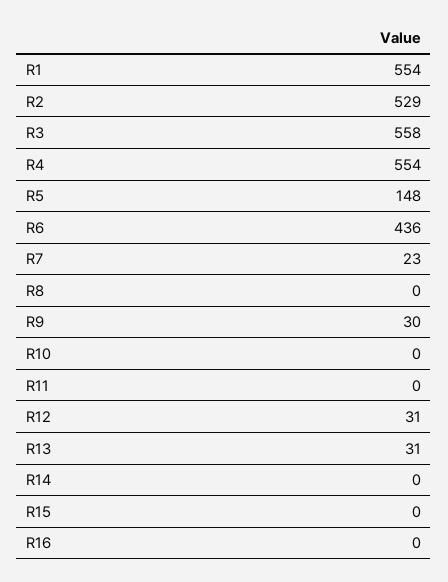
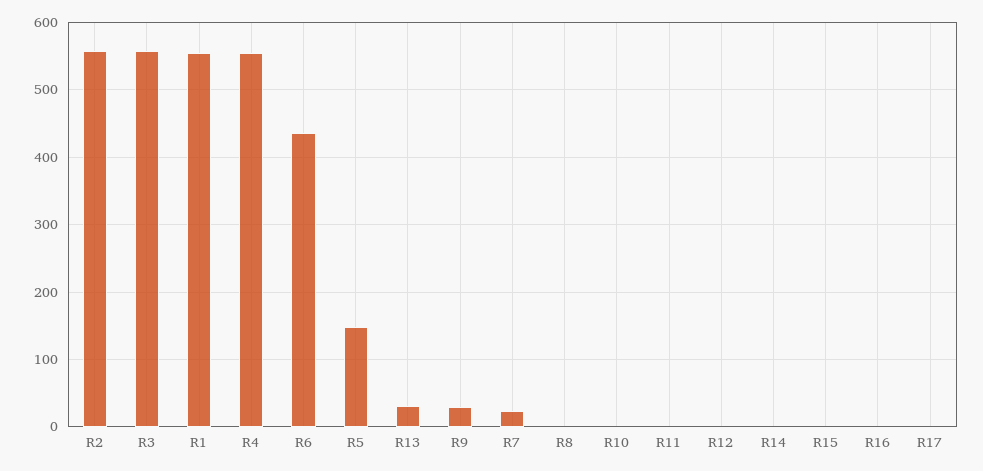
R2: 529 -> 560
R12: 31 -> 0
R17: none -> 0

